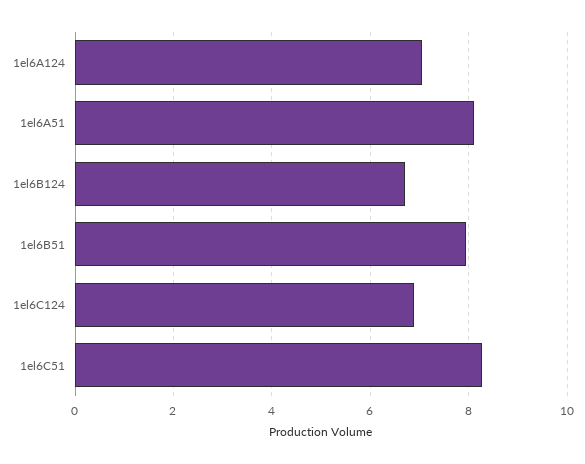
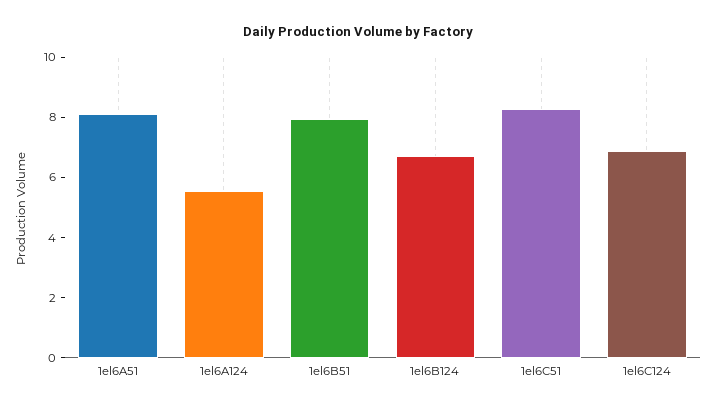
1el6A124: 7 -> 5.5

